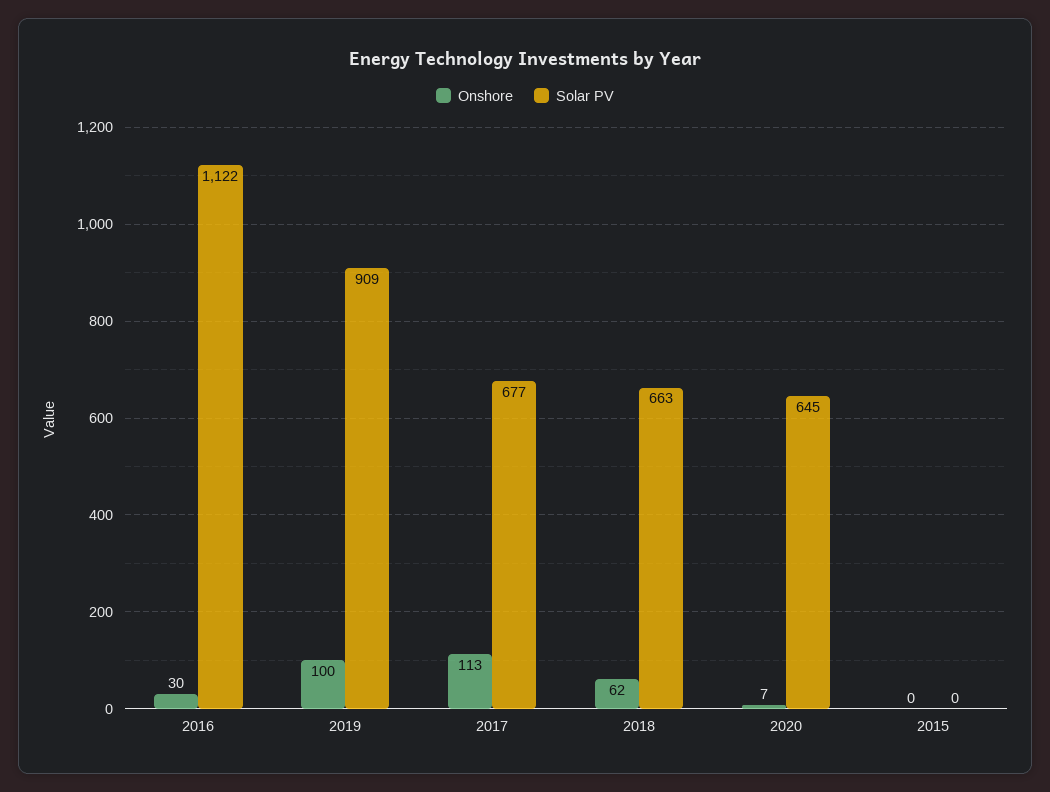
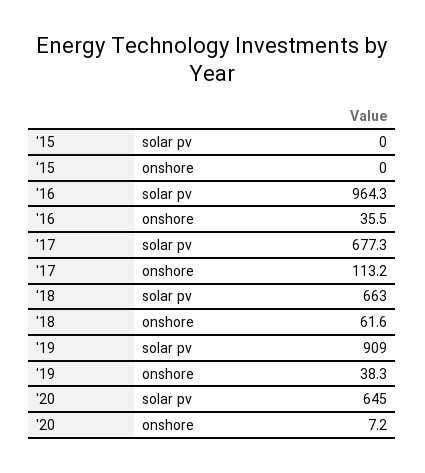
Onshore, 2016: 30 -> 35.5
Solar PV, 2016: 1122 -> 964.3
Onshore, 2019: 100 -> 38.3

